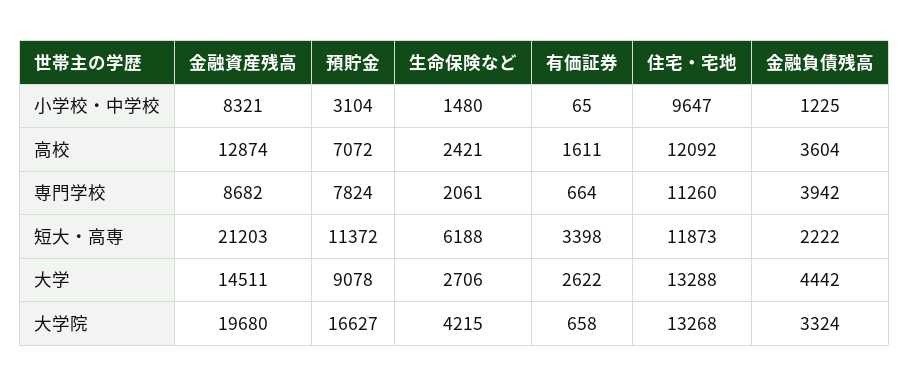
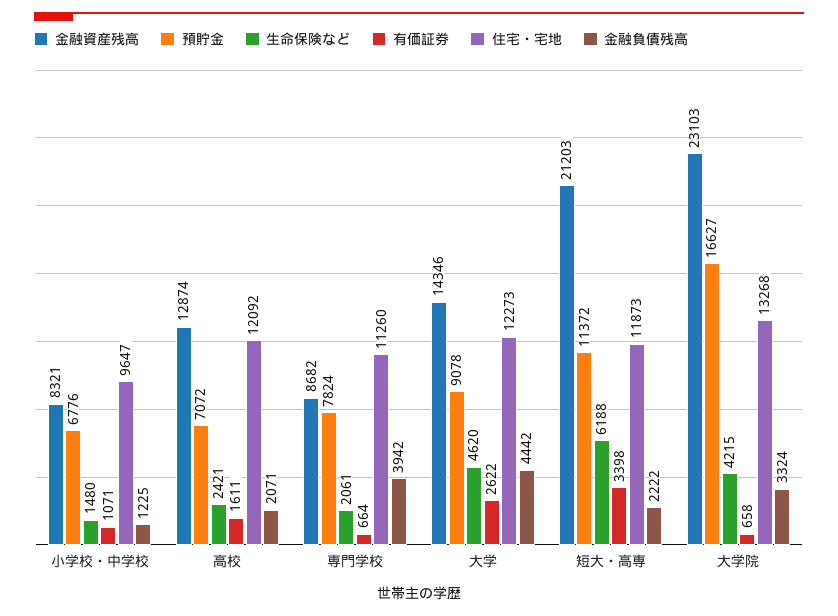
預貯金, 小学校・中学校: 3104 -> 6776
有価証券, 小学校・中学校: 65 -> 1071
金融負債残高, 高校: 3604 -> 2071
金融資産残高, 大学: 14511 -> 14346
生命保険など, 大学: 2706 -> 4620
住宅・宅地, 大学: 13288 -> 12273
金融資産残高, 大学院: 19680 -> 23103

